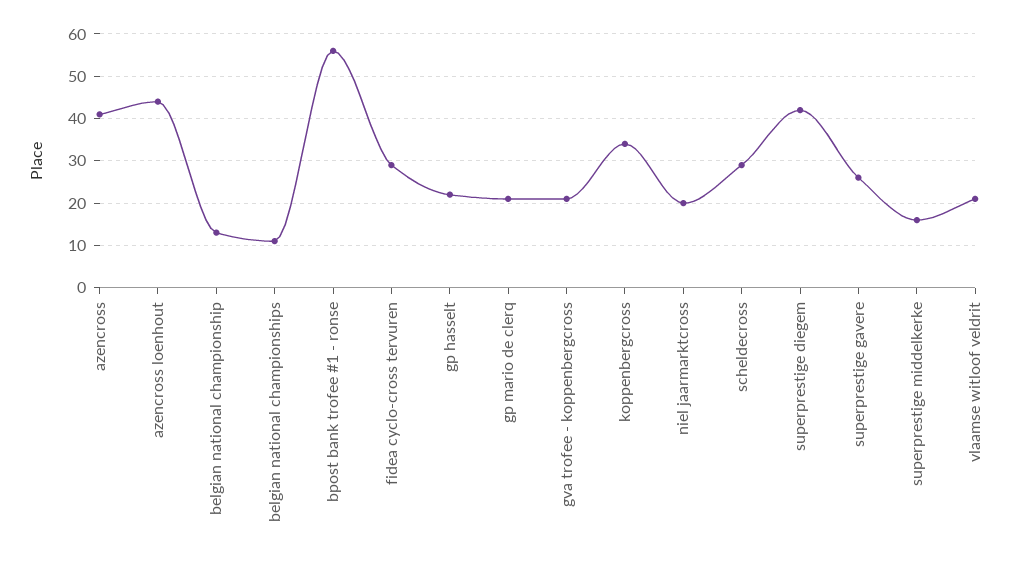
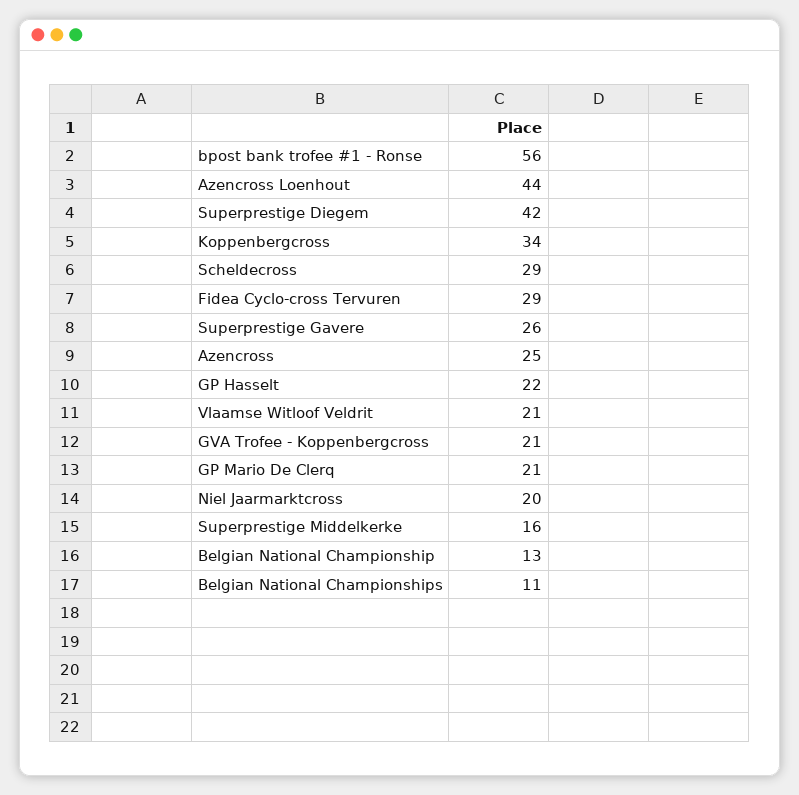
azencross: 40 -> 25

